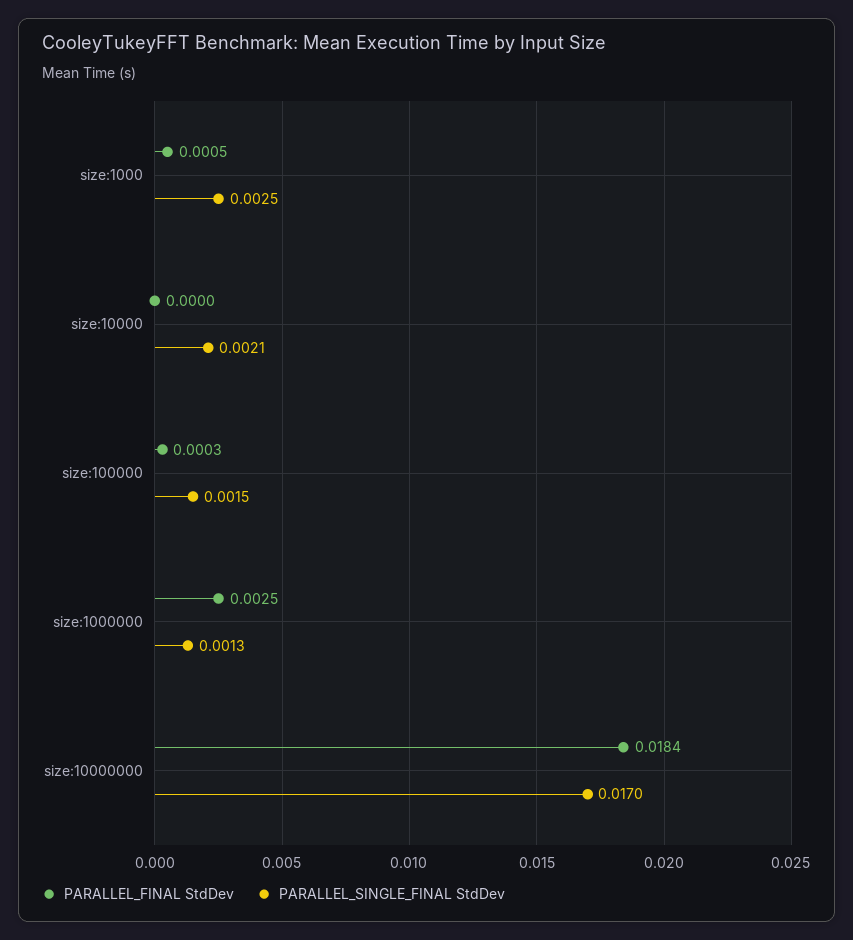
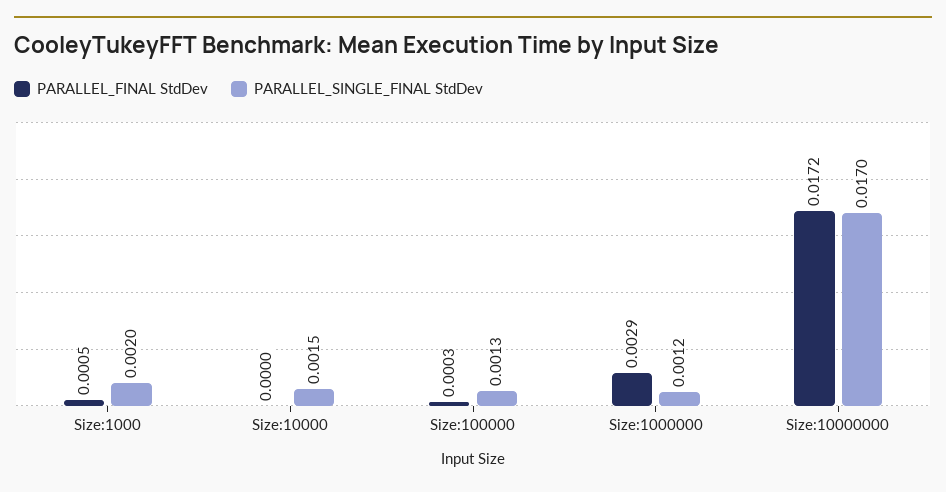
PARALLEL_SINGLE_FINAL StdDev, size:1000: 0.0025 -> 0.002
PARALLEL_SINGLE_FINAL StdDev, size:10000: 0.0021 -> 0.0015
PARALLEL_SINGLE_FINAL StdDev, size:100000: 0.0015 -> 0.0013
PARALLEL_FINAL StdDev, size:1000000: 0.0025 -> 0.0029
PARALLEL_SINGLE_FINAL StdDev, size:1000000: 0.0013 -> 0.0012
PARALLEL_FINAL StdDev, size:10000000: 0.0184 -> 0.0172

